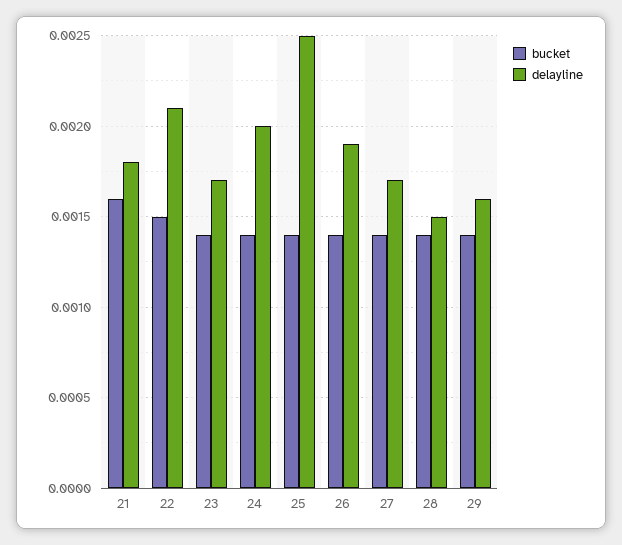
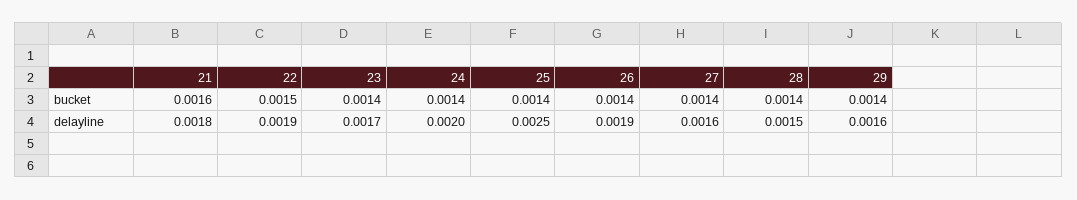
delayline, 22: 0.0021 -> 0.0019
delayline, 27: 0.0017 -> 0.0016

